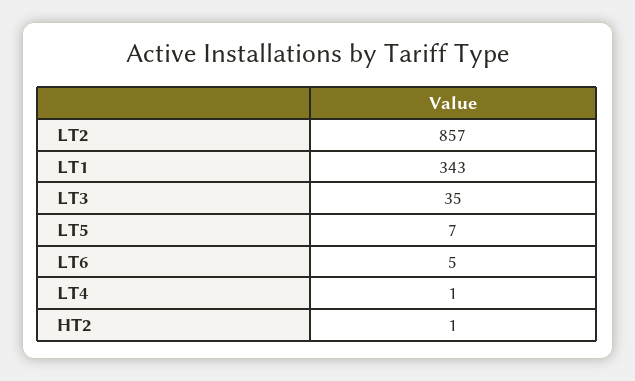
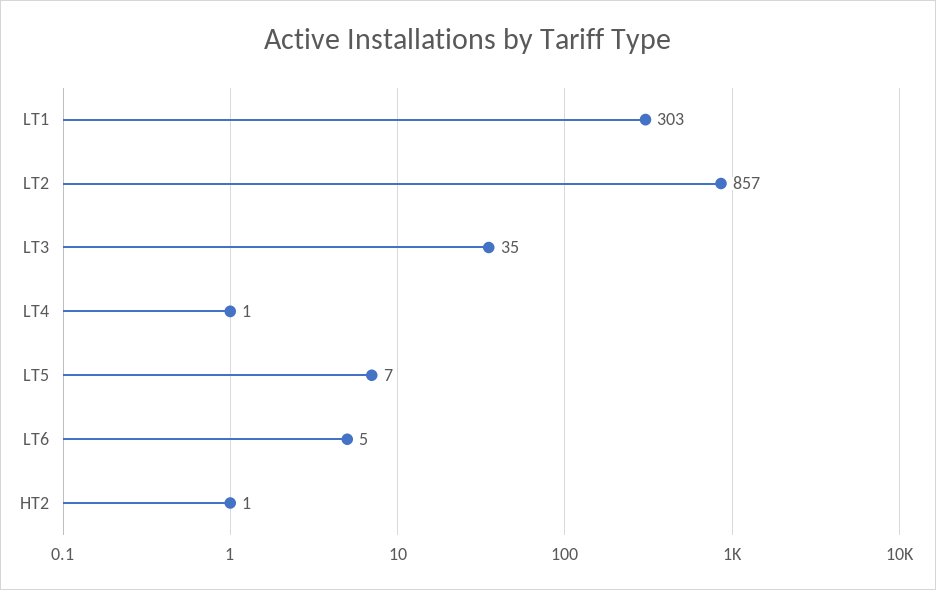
LT1: 343 -> 303

